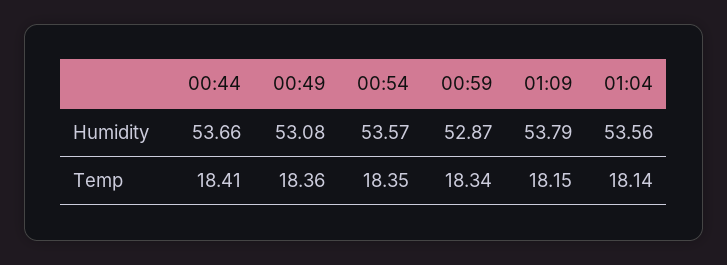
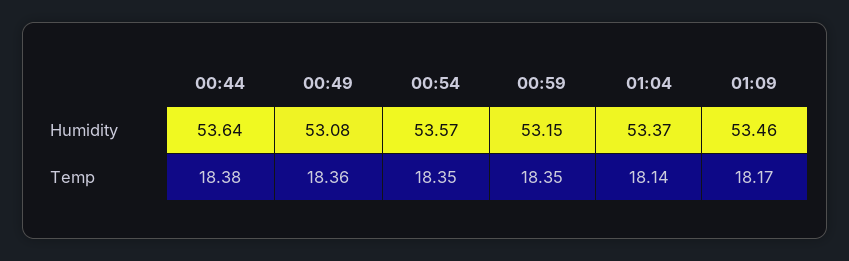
00:44, Humidity: 53.66 -> 53.64
00:59, Humidity: 52.87 -> 53.15
01:09, Humidity: 53.79 -> 53.46
01:04, Humidity: 53.56 -> 53.37
00:44, Temp: 18.41 -> 18.38
00:59, Temp: 18.34 -> 18.35
01:09, Temp: 18.15 -> 18.17

